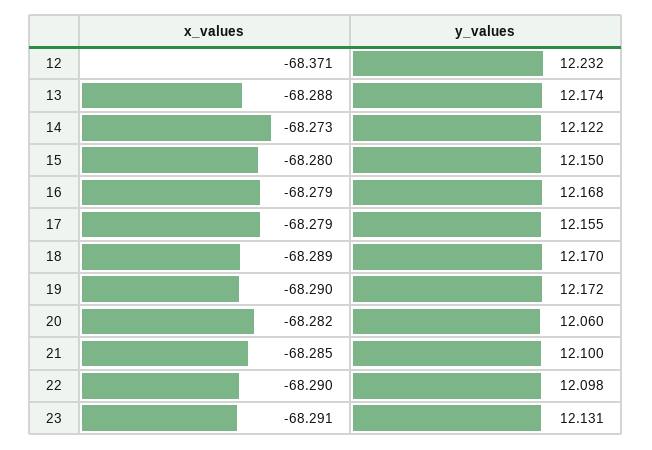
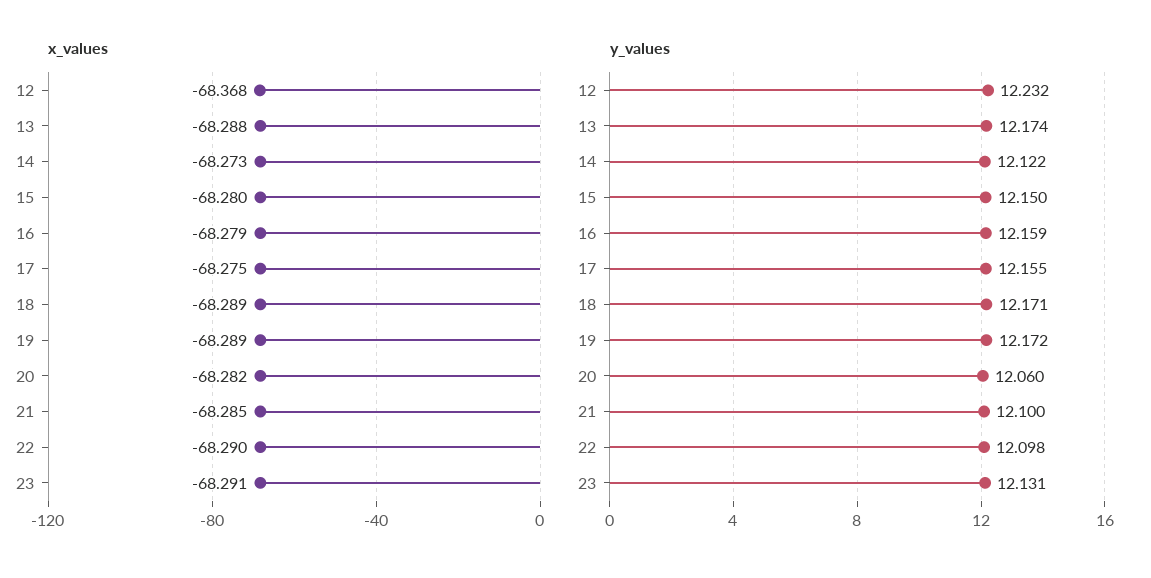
x_values, 12: -68.371 -> -68.368
y_values, 16: 12.168 -> 12.159
x_values, 17: -68.279 -> -68.275
y_values, 18: 12.17 -> 12.171
x_values, 19: -68.29 -> -68.289

